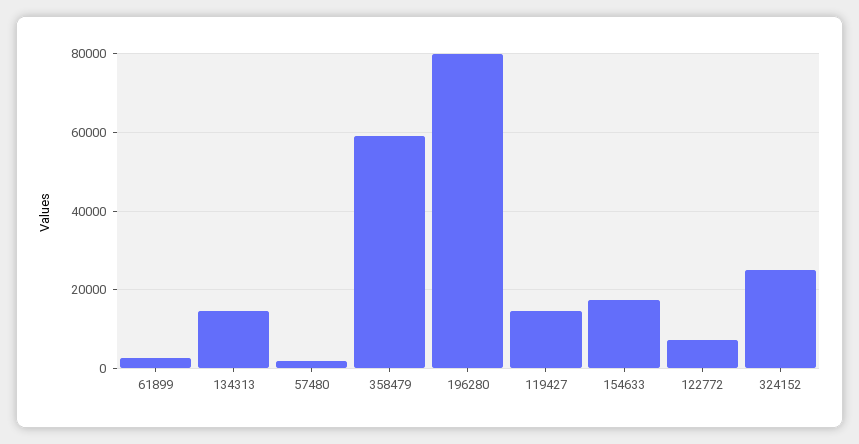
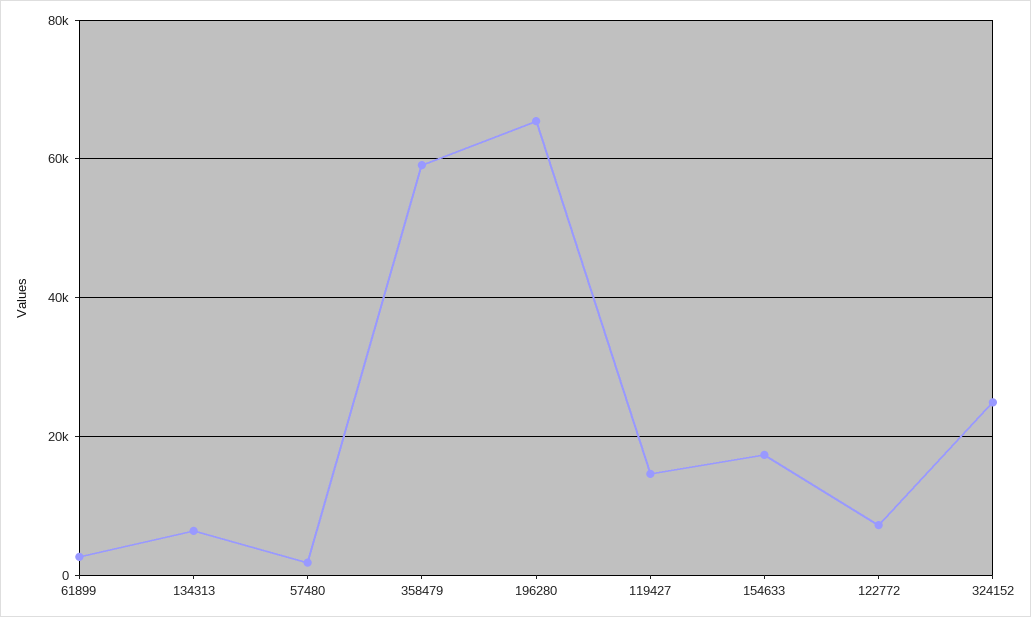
134313: 14000 -> 6000
196280: 80000 -> 66000

